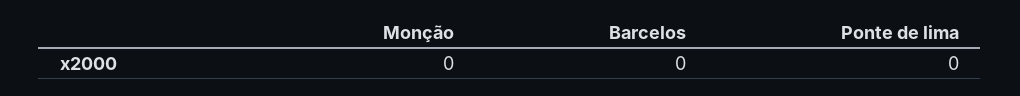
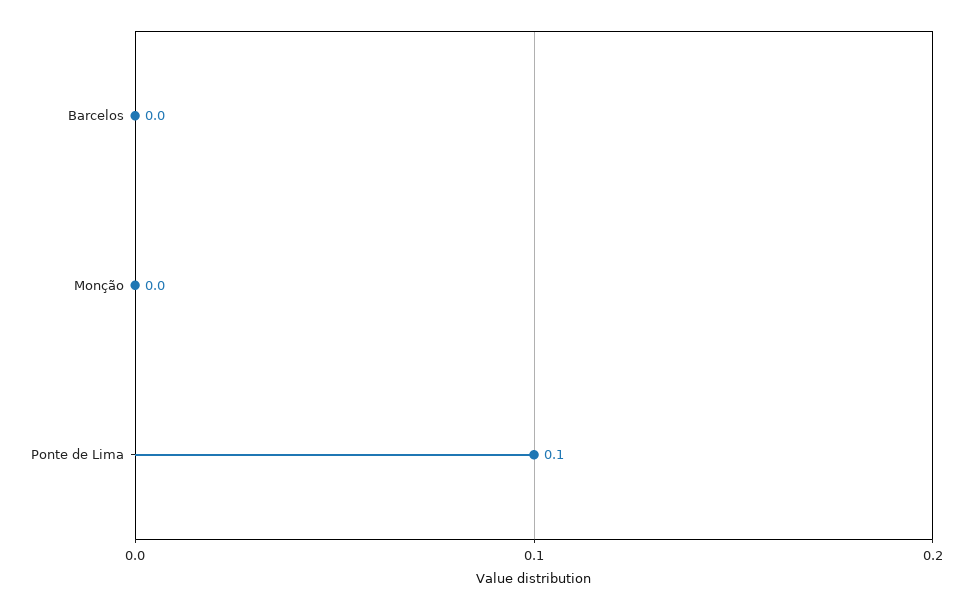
Ponte de lima: 0 -> 0.1

